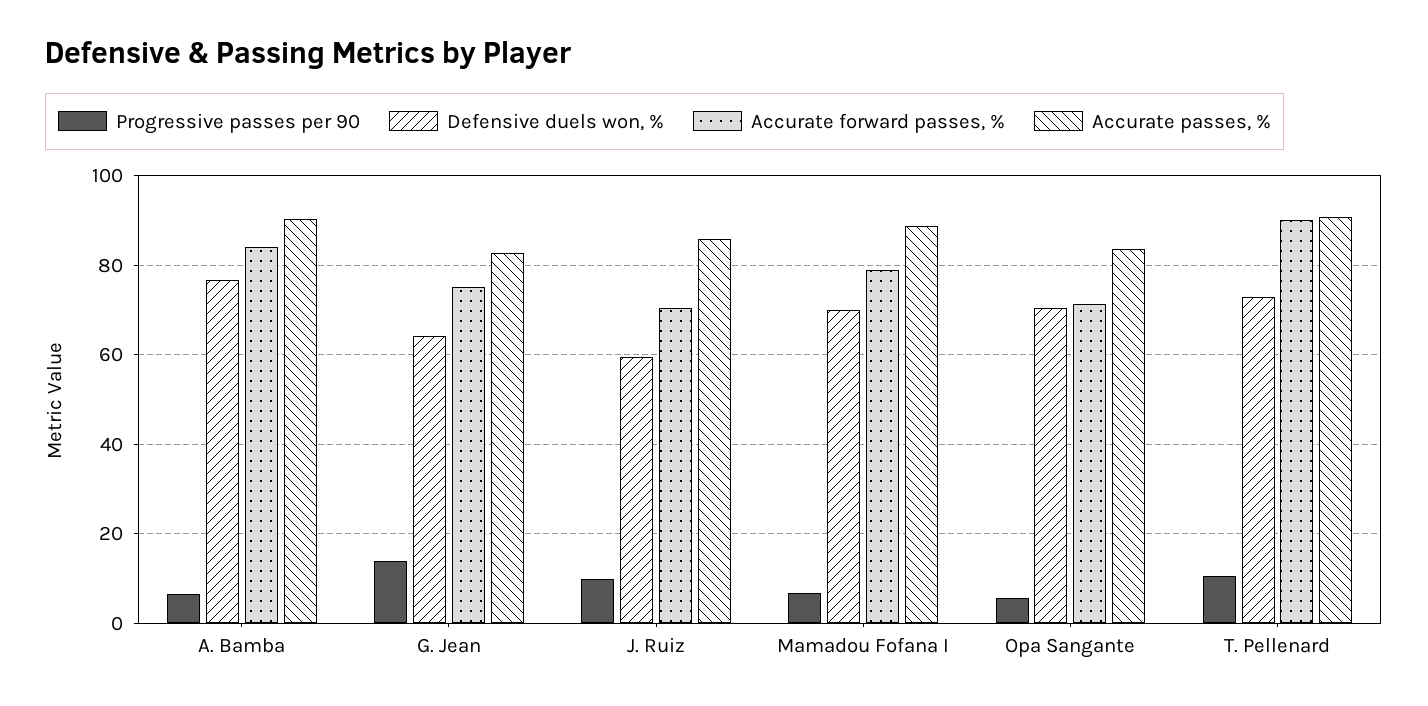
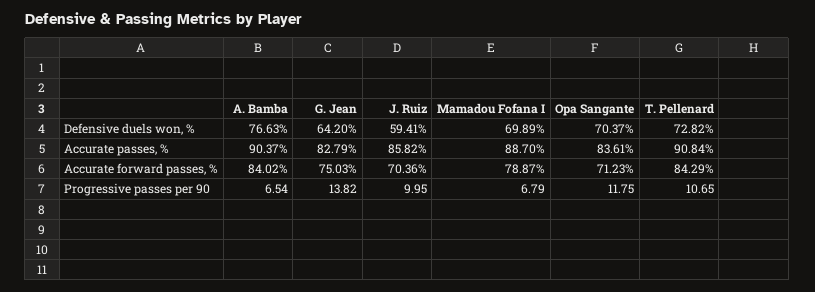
Progressive passes per 90, Opa Sangante: 6 -> 11.75
Accurate forward passes, %, T. Pellenard: 90 -> 84.29

